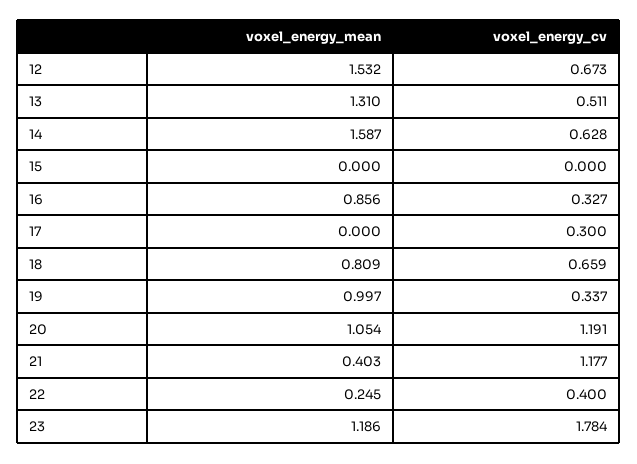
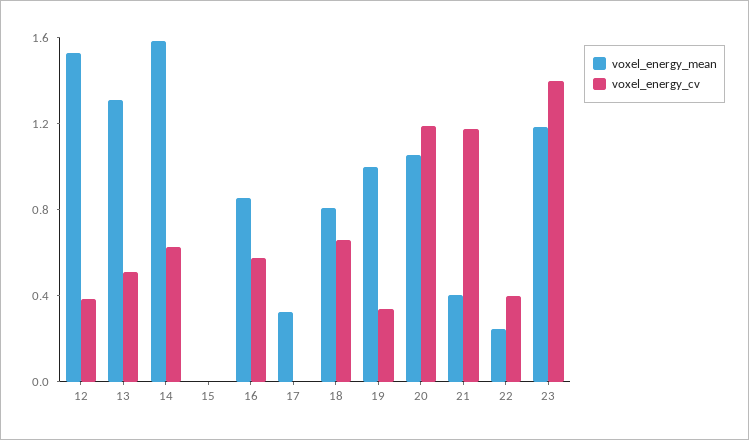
voxel_energy_cv, 12: 0.673 -> 0.4
voxel_energy_cv, 16: 0.327 -> 0.6
voxel_energy_mean, 17: 0 -> 0.3
voxel_energy_cv, 17: 0.3 -> 0
voxel_energy_cv, 23: 1.784 -> 1.4

